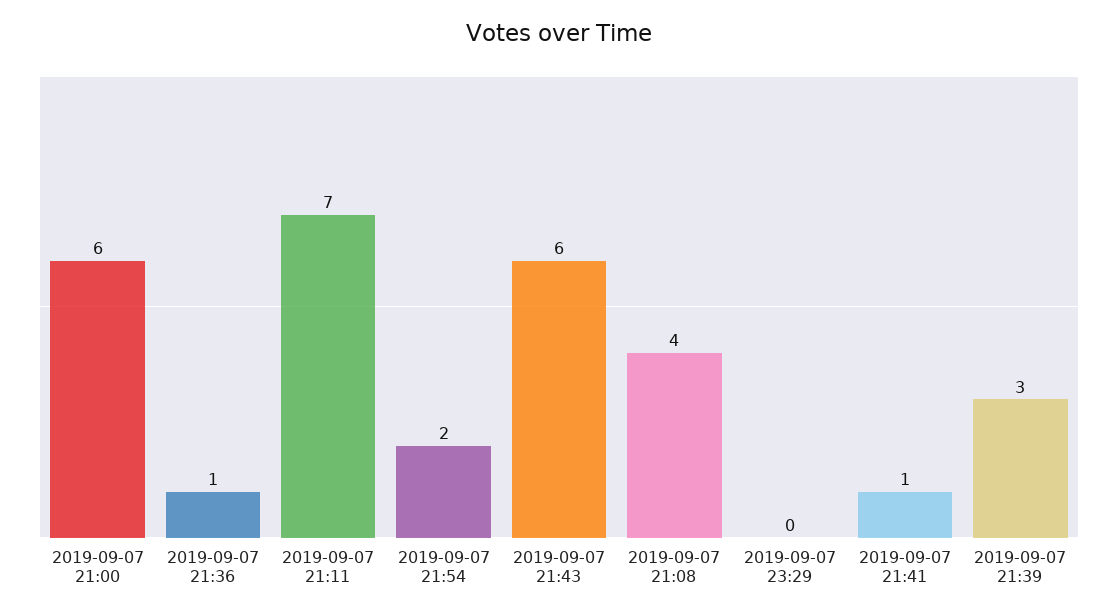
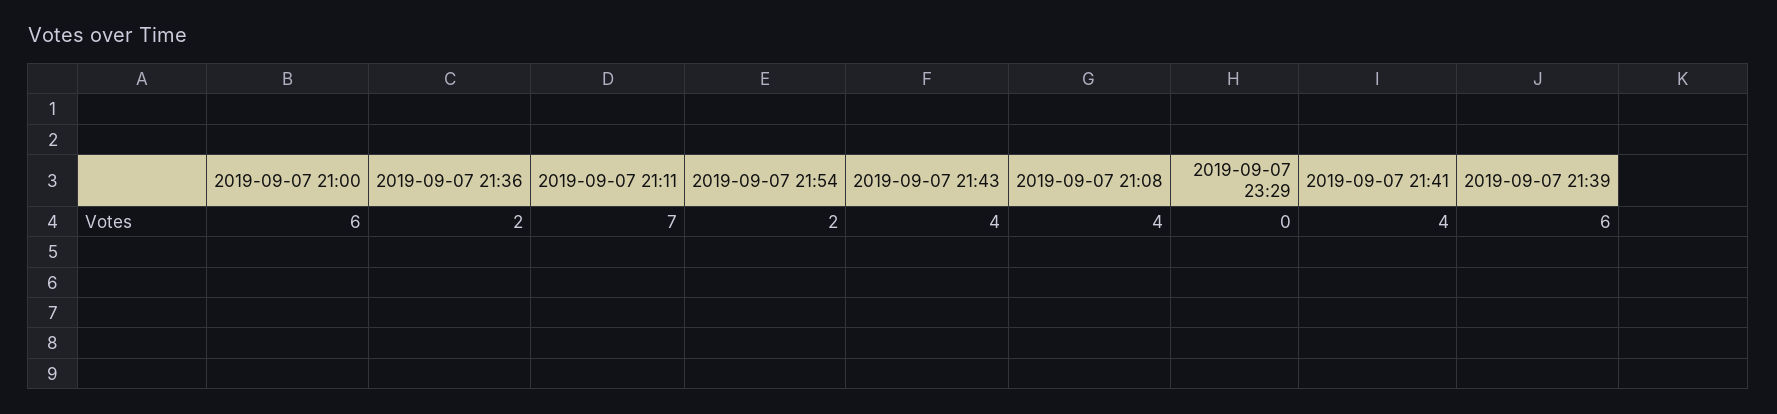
2019-09-07 21:36: 1 -> 2
2019-09-07 21:43: 6 -> 4
2019-09-07 21:41: 1 -> 4
2019-09-07 21:39: 3 -> 6

